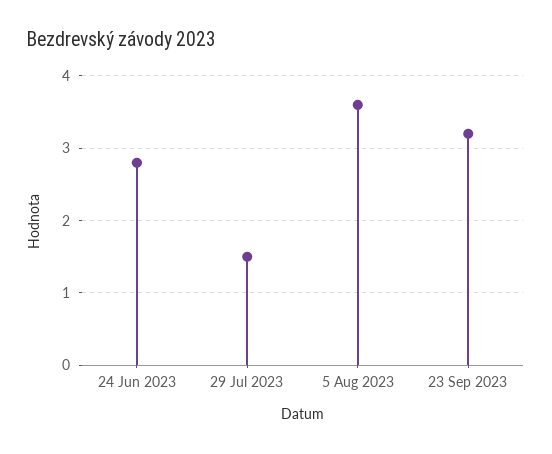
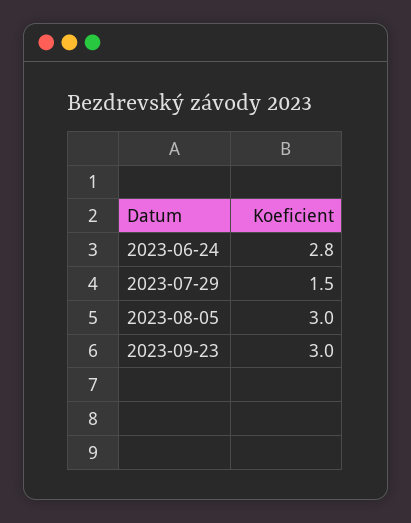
5 Aug 2023: 3.6 -> 3
23 Sep 2023: 3.2 -> 3

